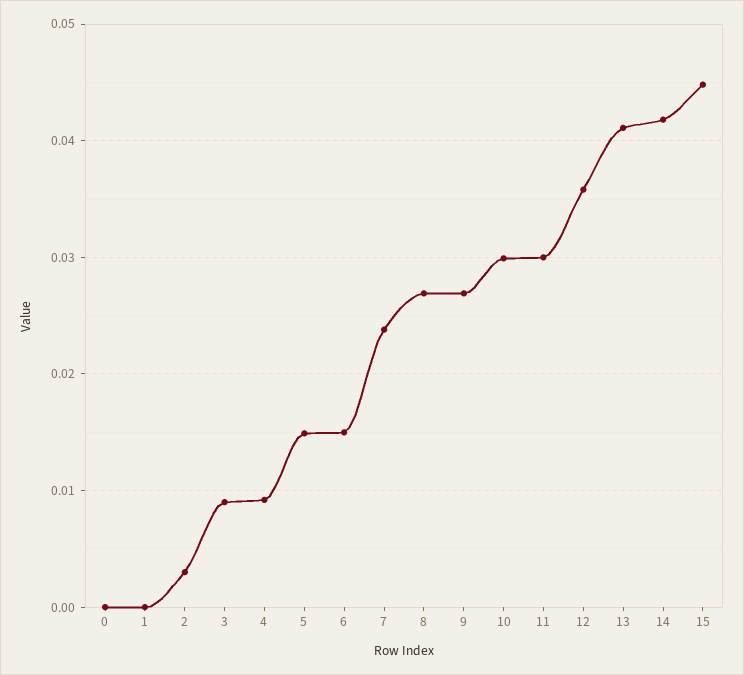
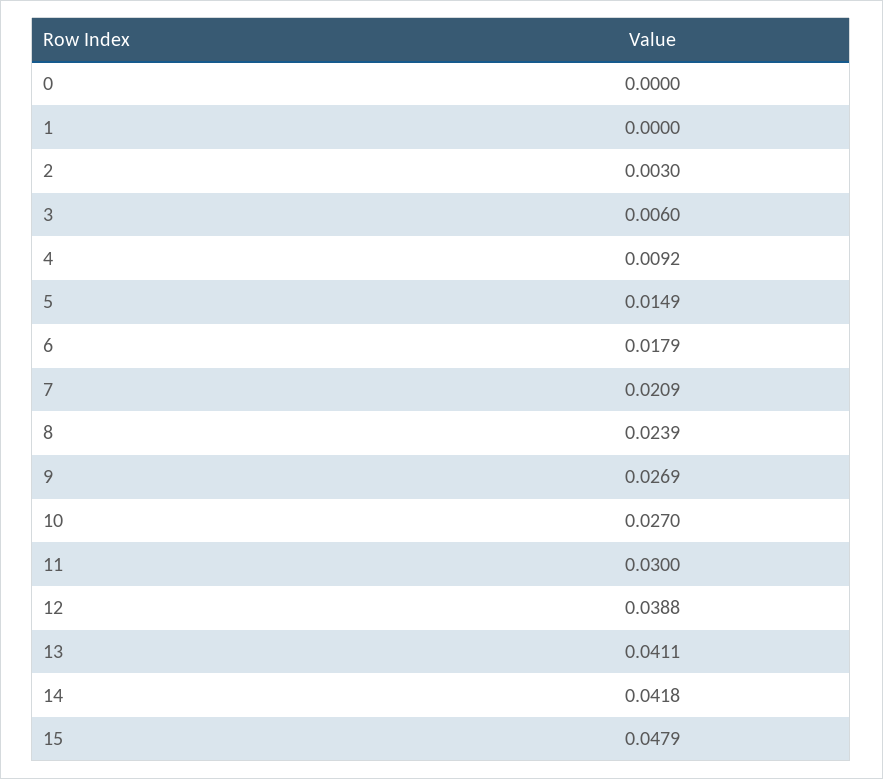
3: 0.009 -> 0.006
6: 0.015 -> 0.0179
7: 0.024 -> 0.0209
8: 0.027 -> 0.0239
10: 0.03 -> 0.027
12: 0.036 -> 0.0388
15: 0.045 -> 0.0479

